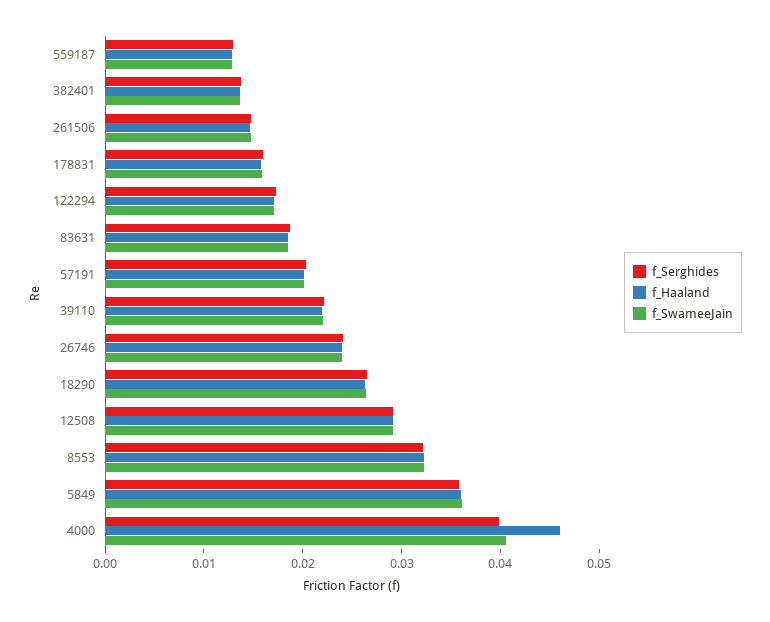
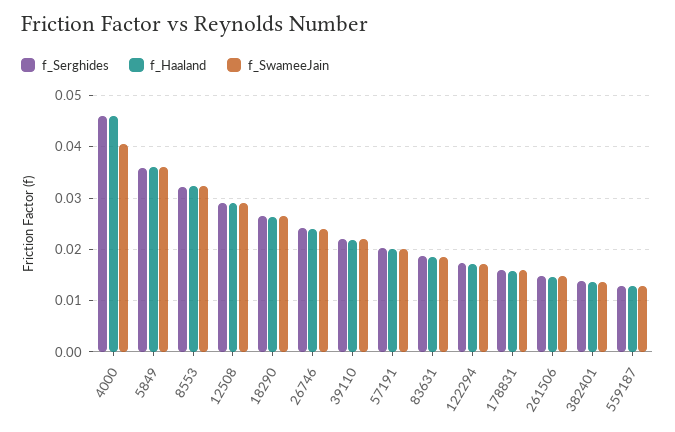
f_Serghides, 4000: 0.04 -> 0.046

